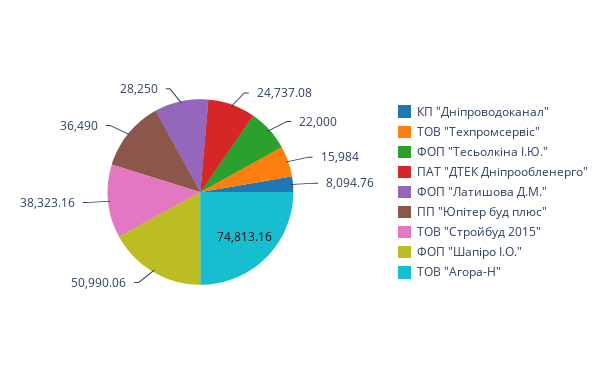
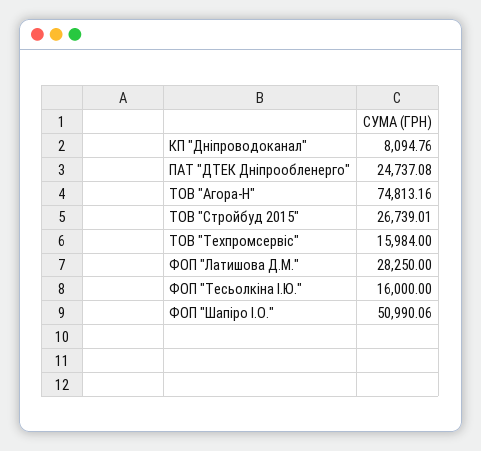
ФОП "Тесьолкіна І.Ю.": 22000 -> 16000
ПП "Юпітер буд плюс": 36490 -> none
ТОВ "Стройбуд 2015": 38323.16 -> 26739.01

